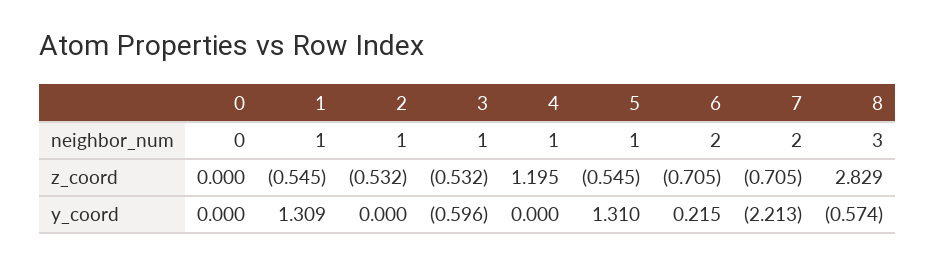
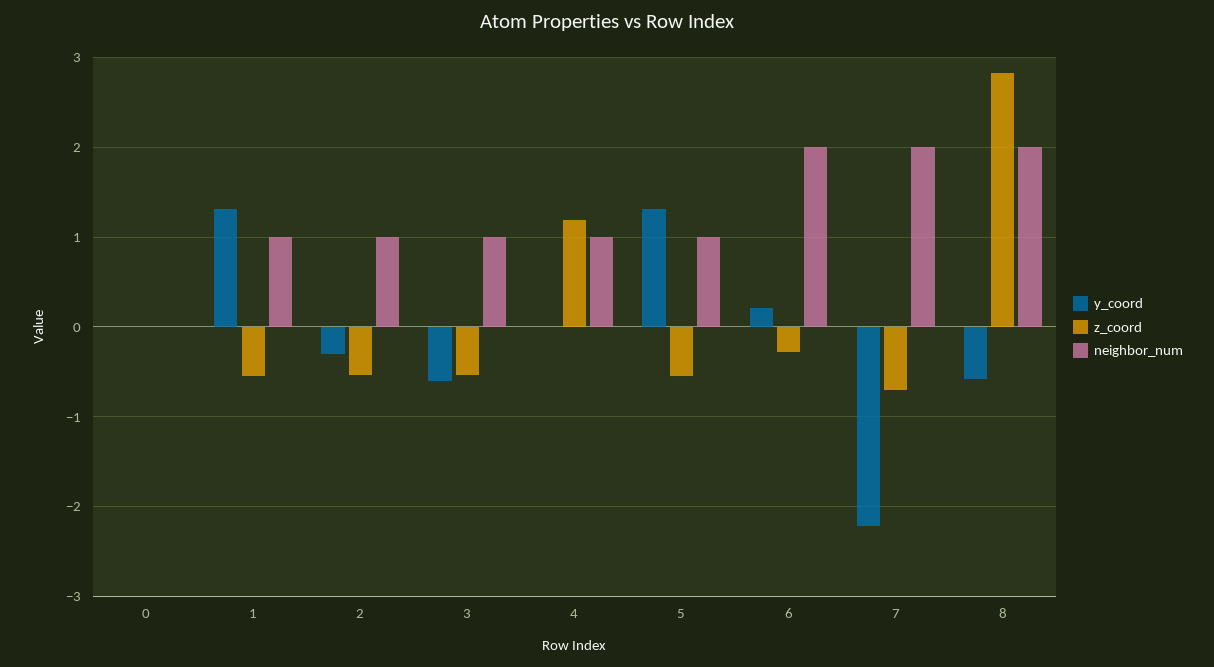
neighbor_num, 8: 3 -> 2
z_coord, 6: -0.705 -> -0.3
y_coord, 2: 0 -> -0.3

